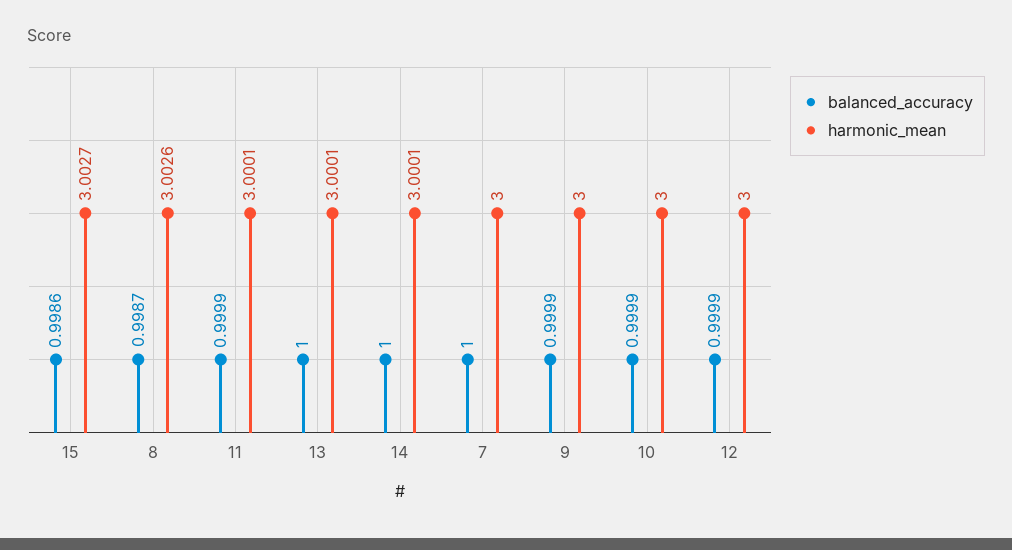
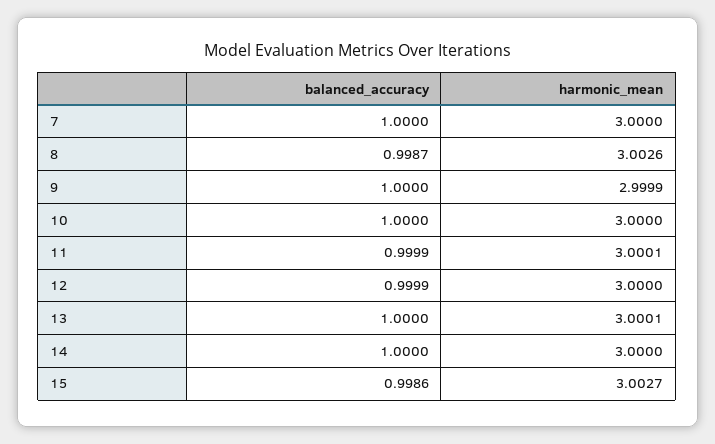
harmonic_mean, 14: 3.0001 -> 3
balanced_accuracy, 9: 0.9999 -> 1
harmonic_mean, 9: 3 -> 2.9999
balanced_accuracy, 10: 0.9999 -> 1

